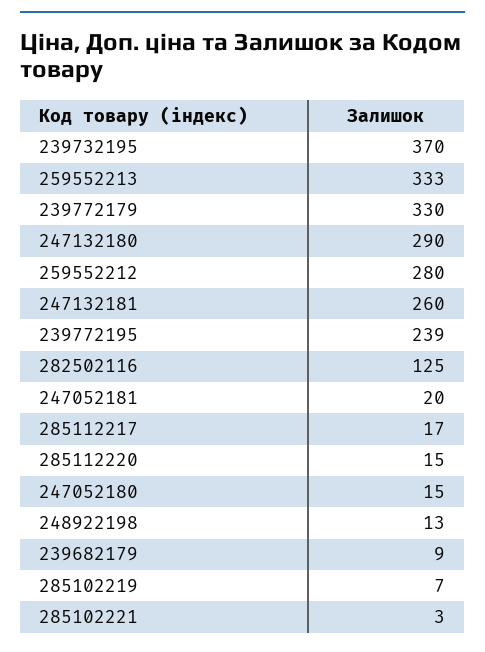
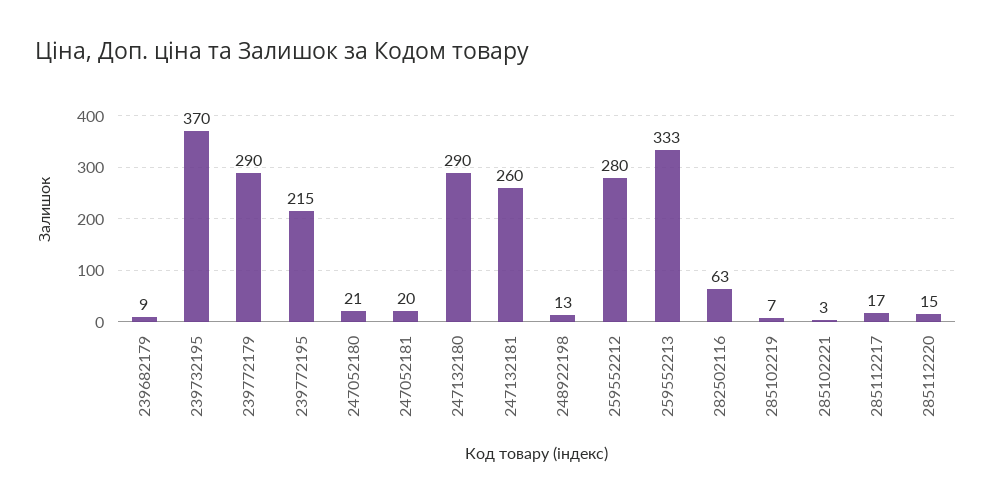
239772179: 330 -> 290
239772195: 239 -> 215
282502116: 125 -> 63
247052180: 15 -> 21

